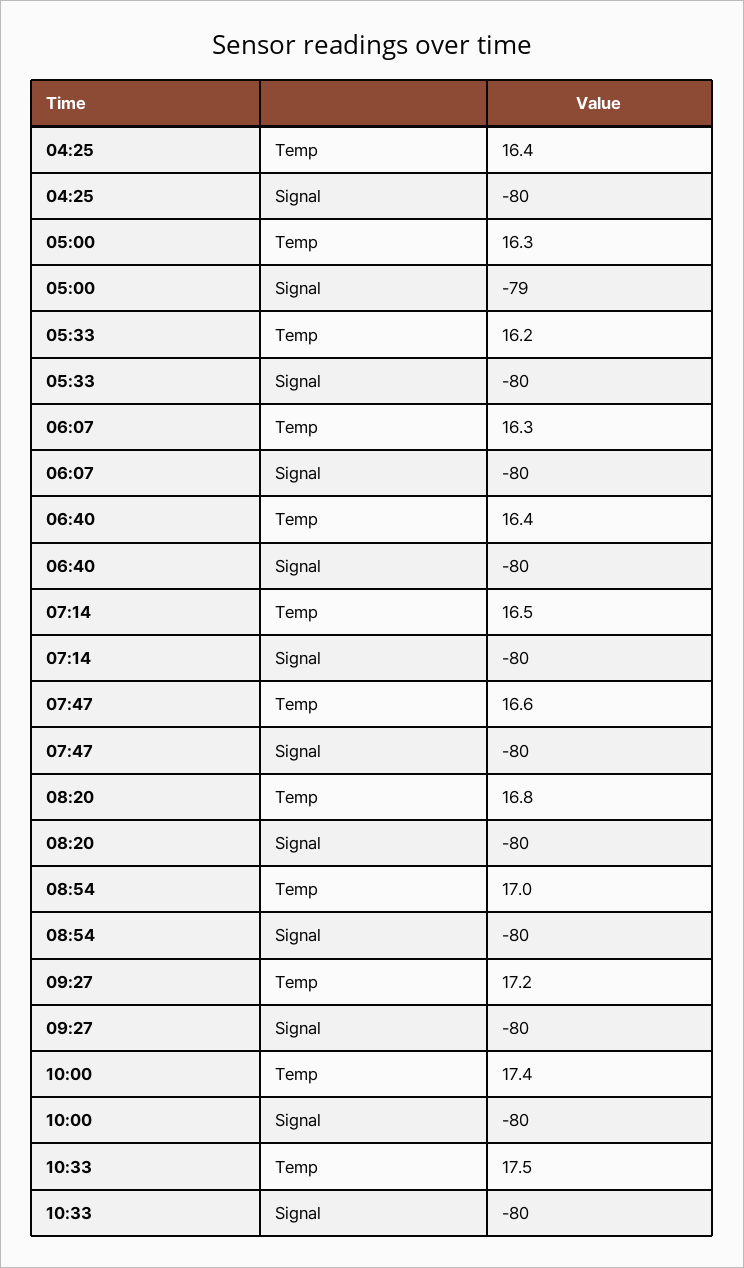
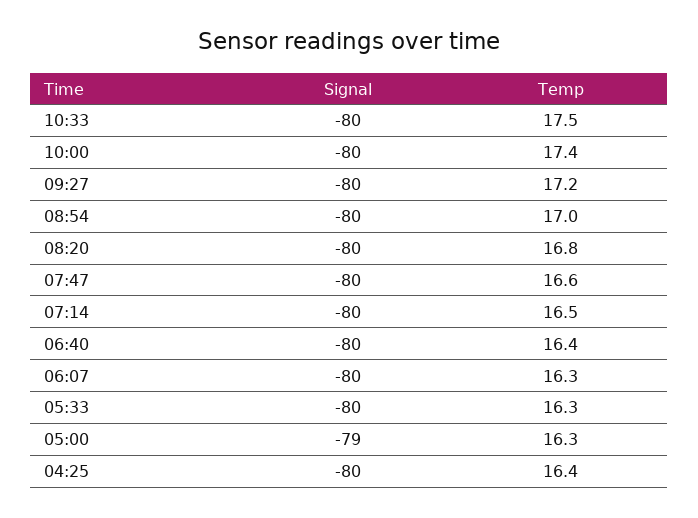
05:33, Temp: 16.2 -> 16.3

